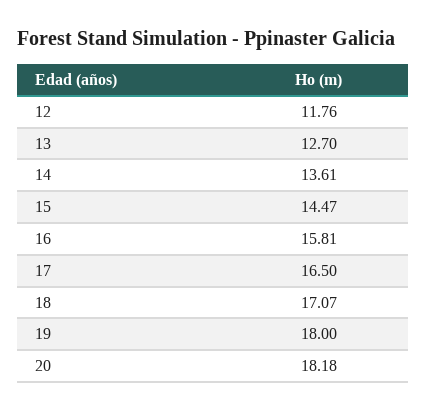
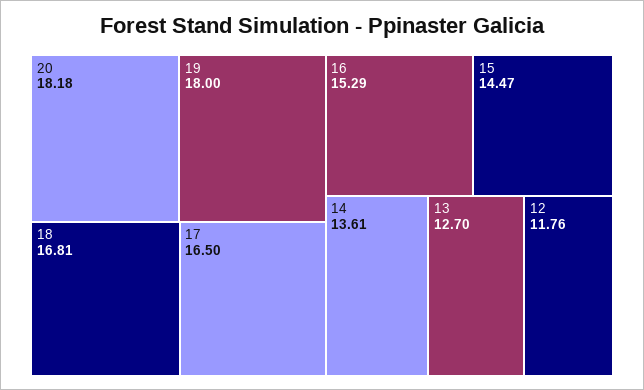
16: 15.81 -> 15.29
18: 17.07 -> 16.81

